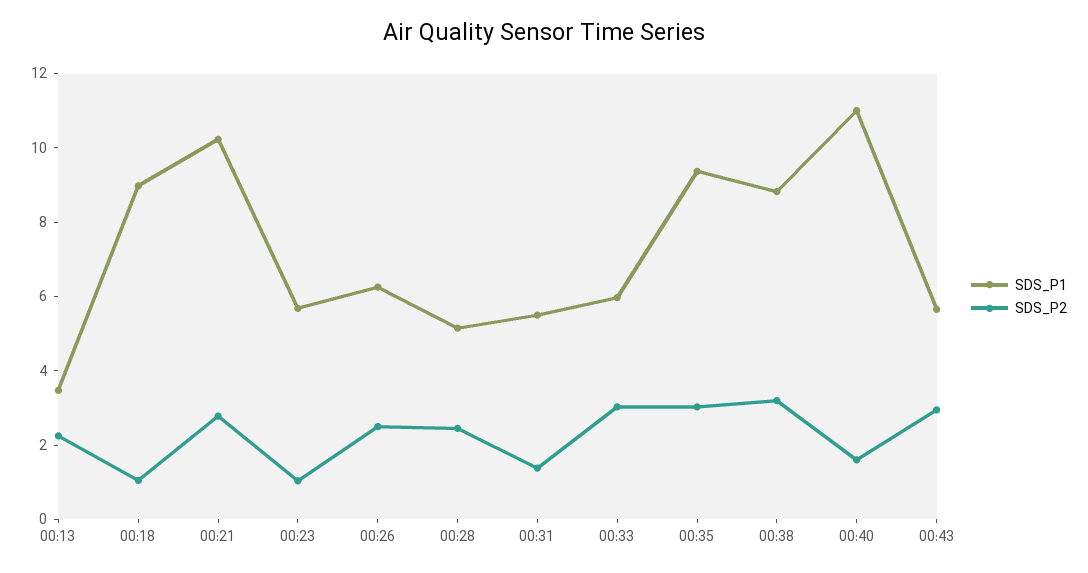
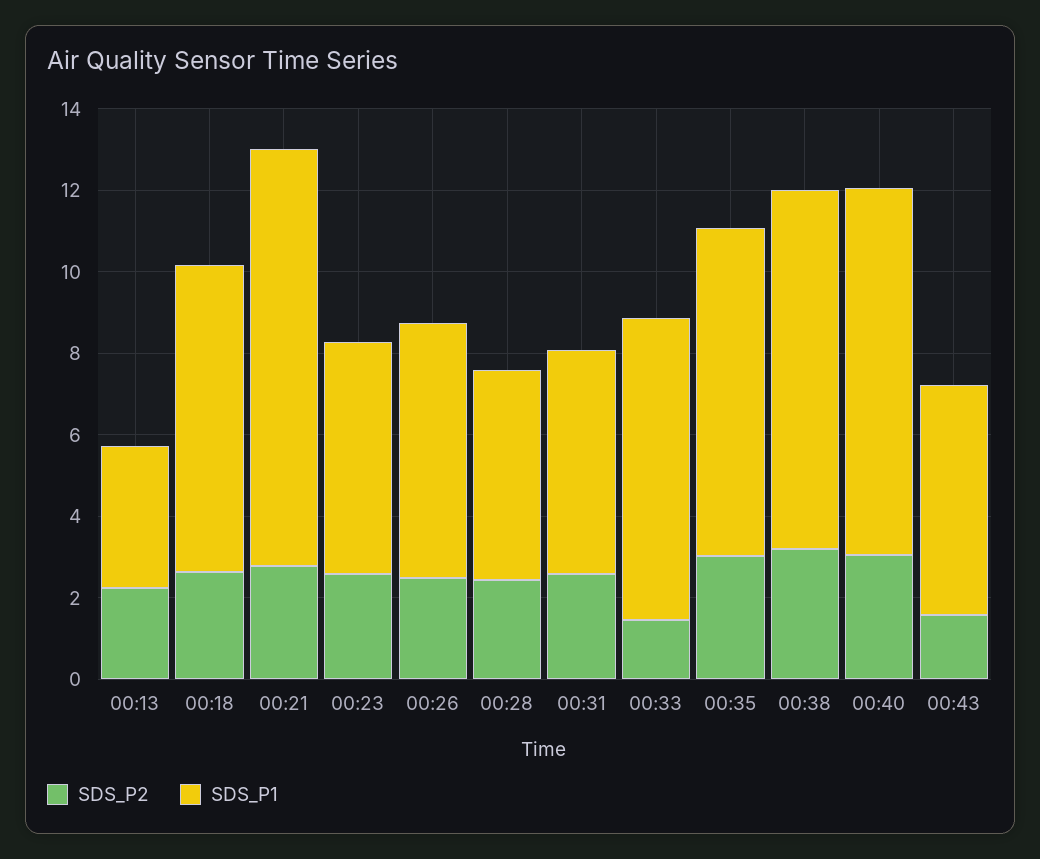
SDS_P1, 00:18: 9 -> 7.5
SDS_P2, 00:18: 1 -> 2.5
SDS_P2, 00:23: 1 -> 2.5
SDS_P2, 00:31: 1.5 -> 2.5
SDS_P1, 00:33: 6 -> 7.5
SDS_P2, 00:33: 3 -> 1.5
SDS_P1, 00:35: 9.5 -> 8
SDS_P1, 00:40: 11 -> 9
SDS_P2, 00:40: 1.5 -> 3
SDS_P2, 00:43: 3 -> 1.5

